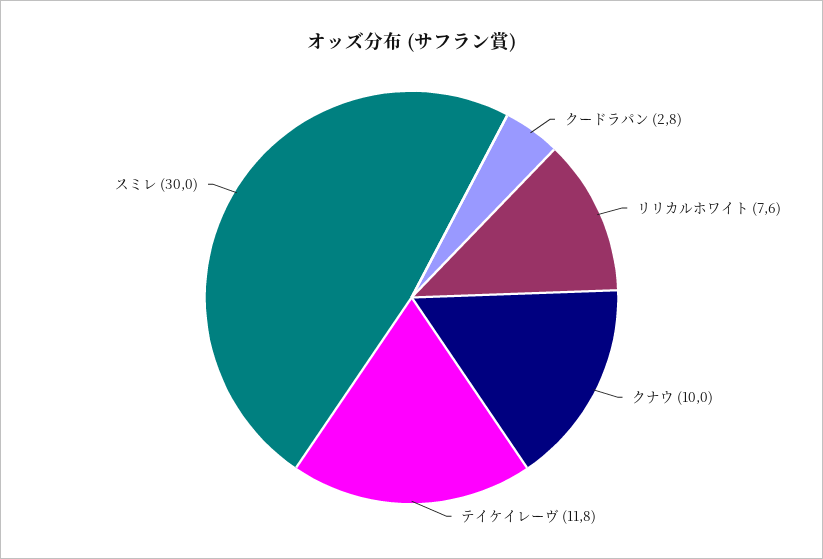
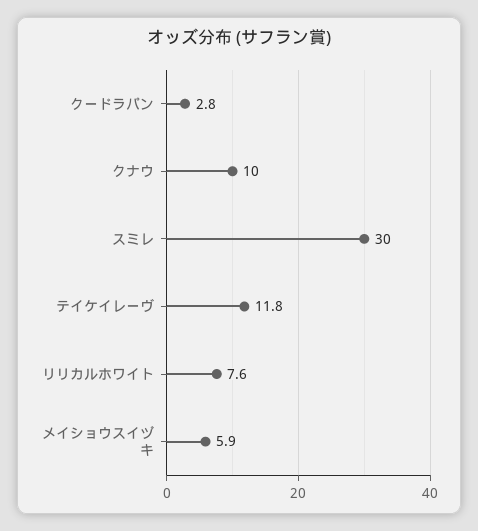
メイショウスイヅキ: none -> 5.9

